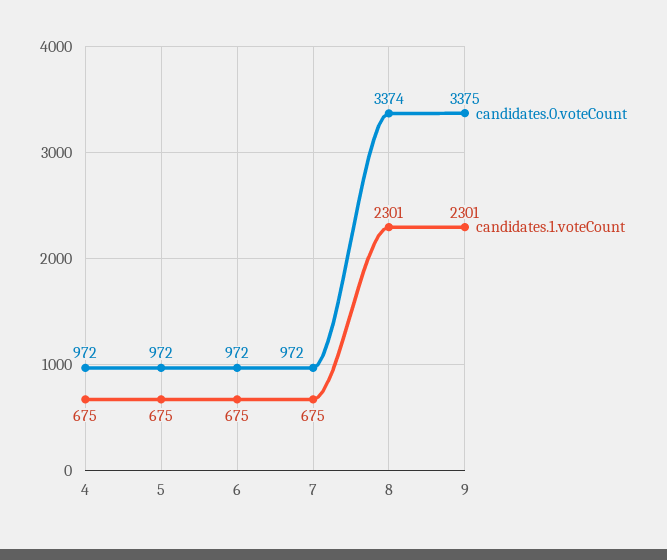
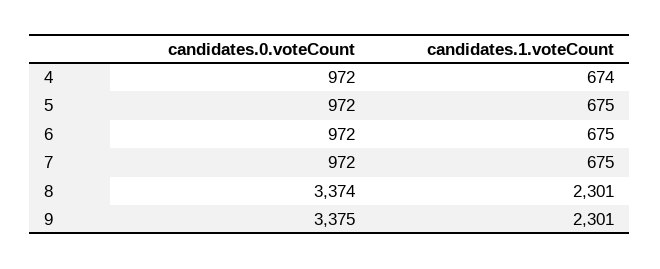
candidates.1.voteCount, 4: 675 -> 674

